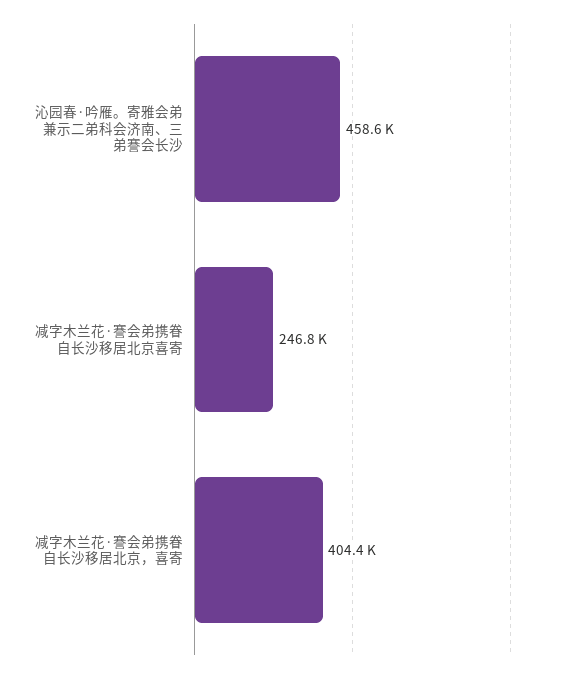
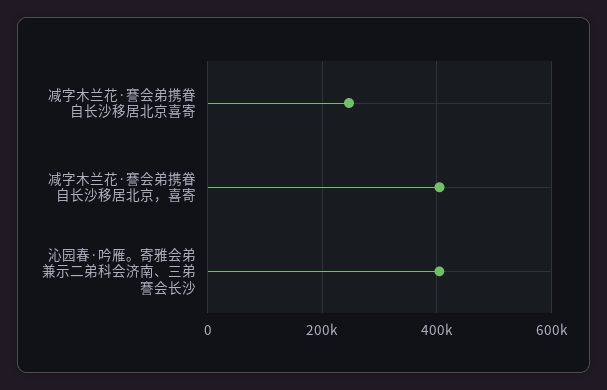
沁园春·吟雁。寄雅会弟兼示二弟科会济南、三弟謇会长沙: 458600 -> 400000

